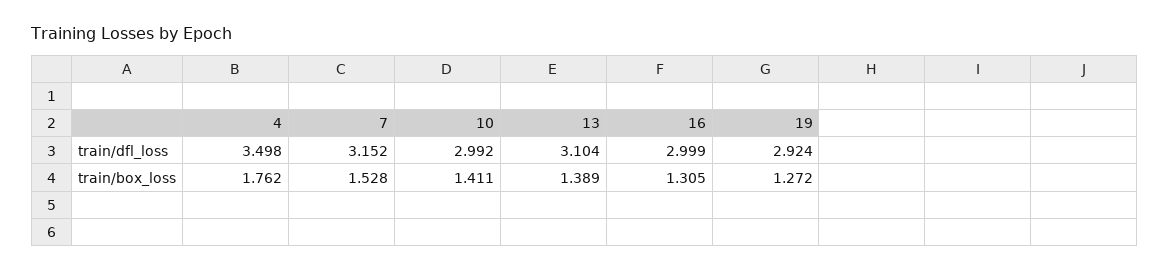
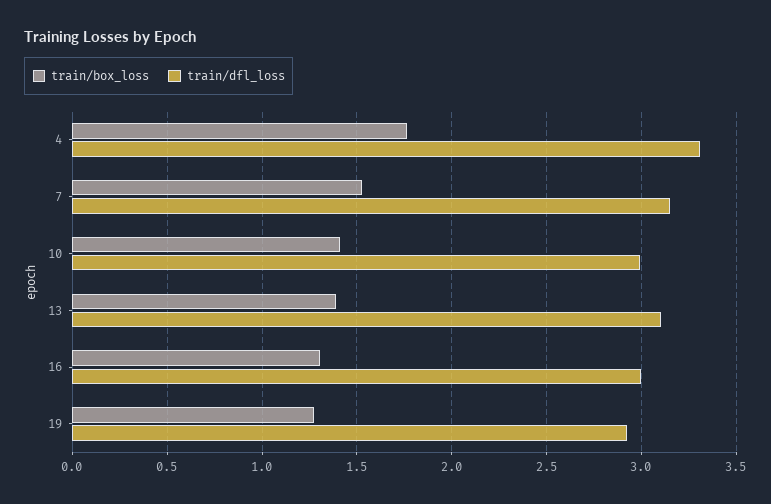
train/dfl_loss, 4: 3.498 -> 3.3

